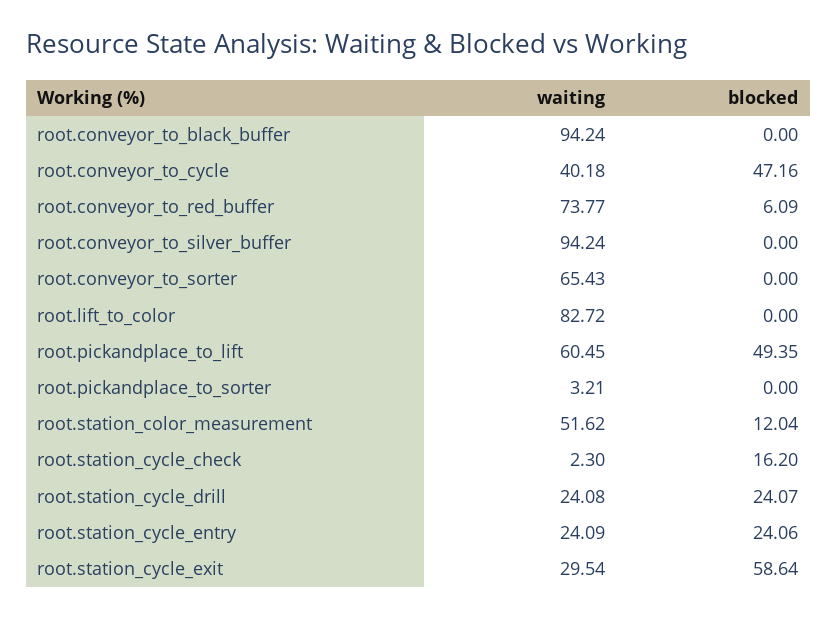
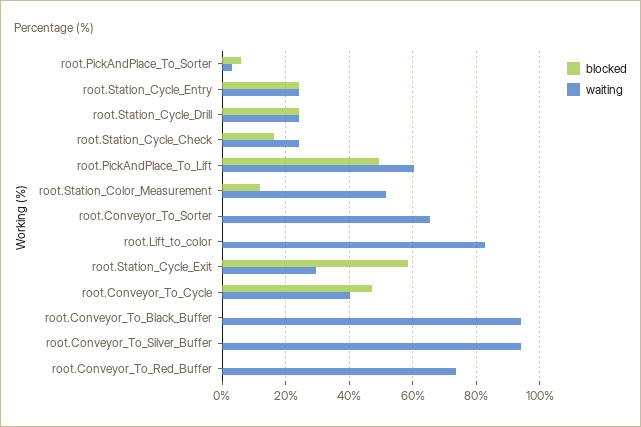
blocked, root.conveyor_to_red_buffer: 6.09 -> 0
blocked, root.pickandplace_to_sorter: 0 -> 6
waiting, root.station_cycle_check: 2.3 -> 24

